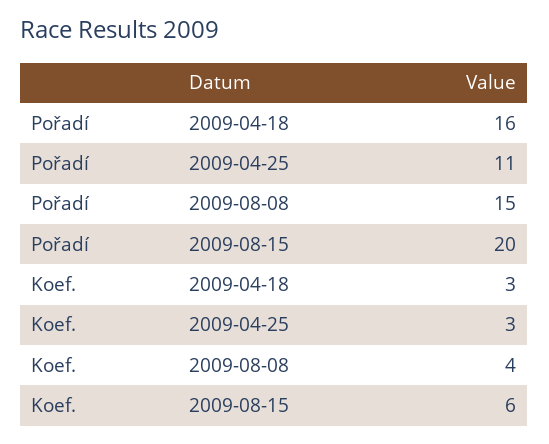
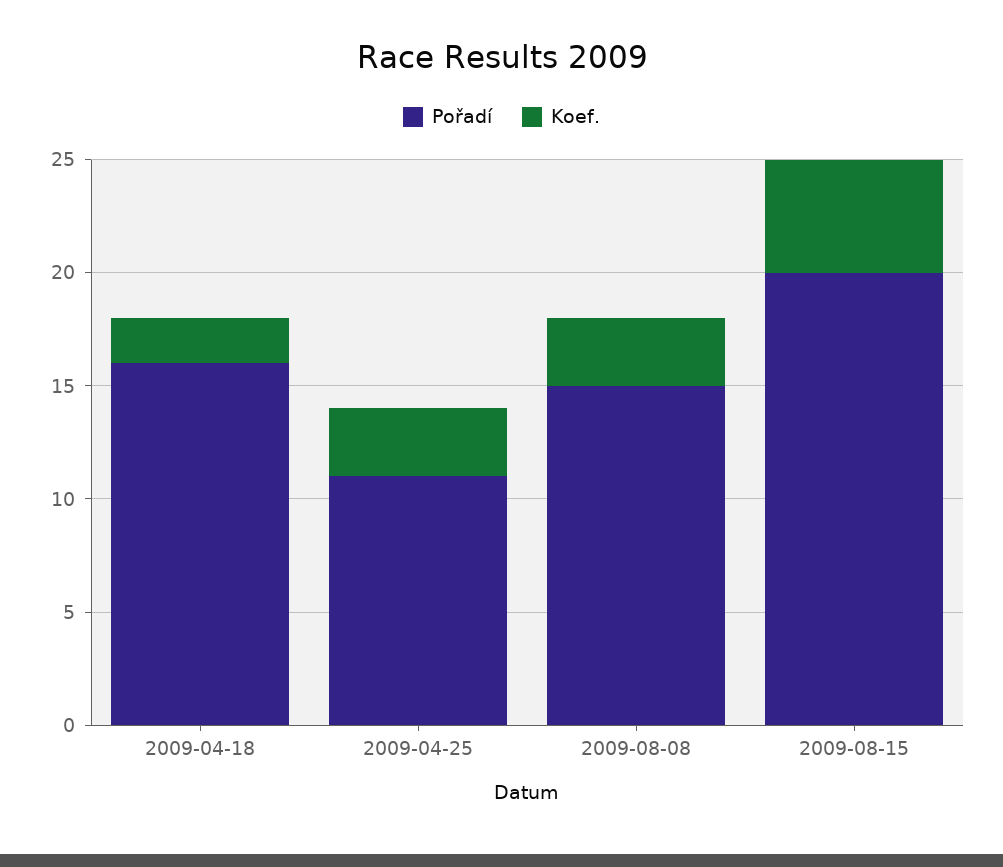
Koef., 2009-04-18: 3 -> 2
Koef., 2009-08-08: 4 -> 3
Koef., 2009-08-15: 6 -> 5

